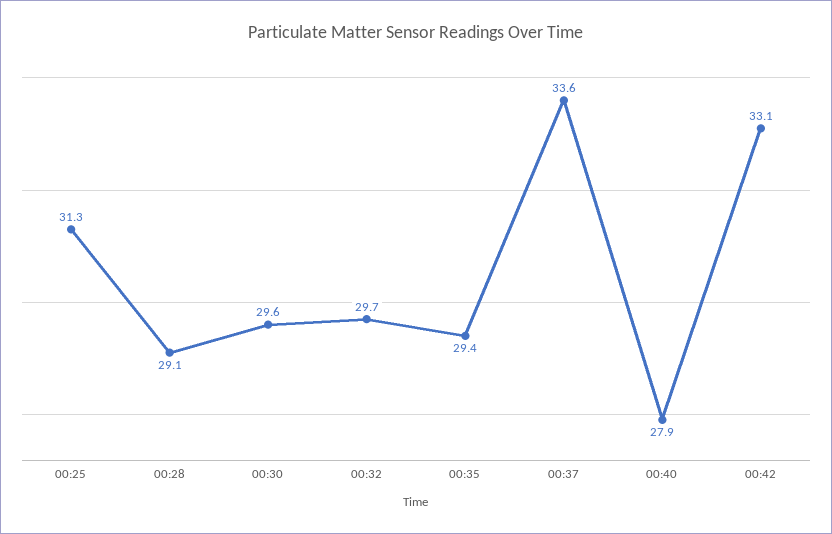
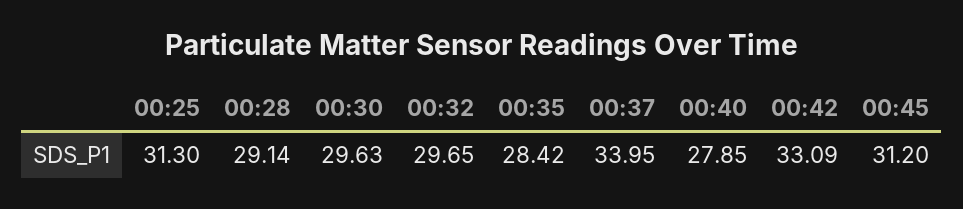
00:35: 29.4 -> 28.42
00:37: 33.6 -> 33.95
00:45: none -> 31.2

